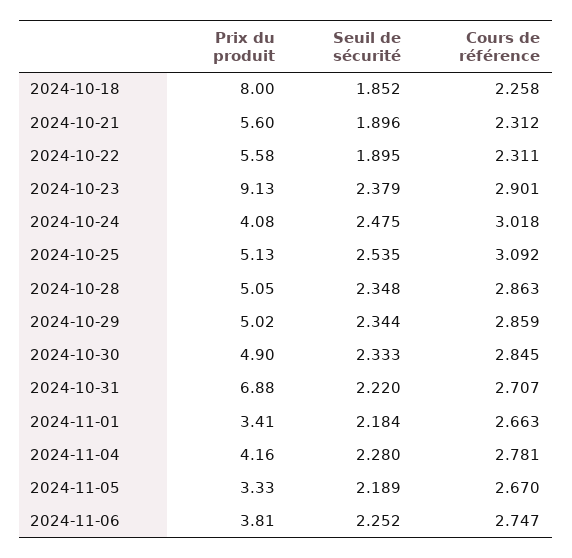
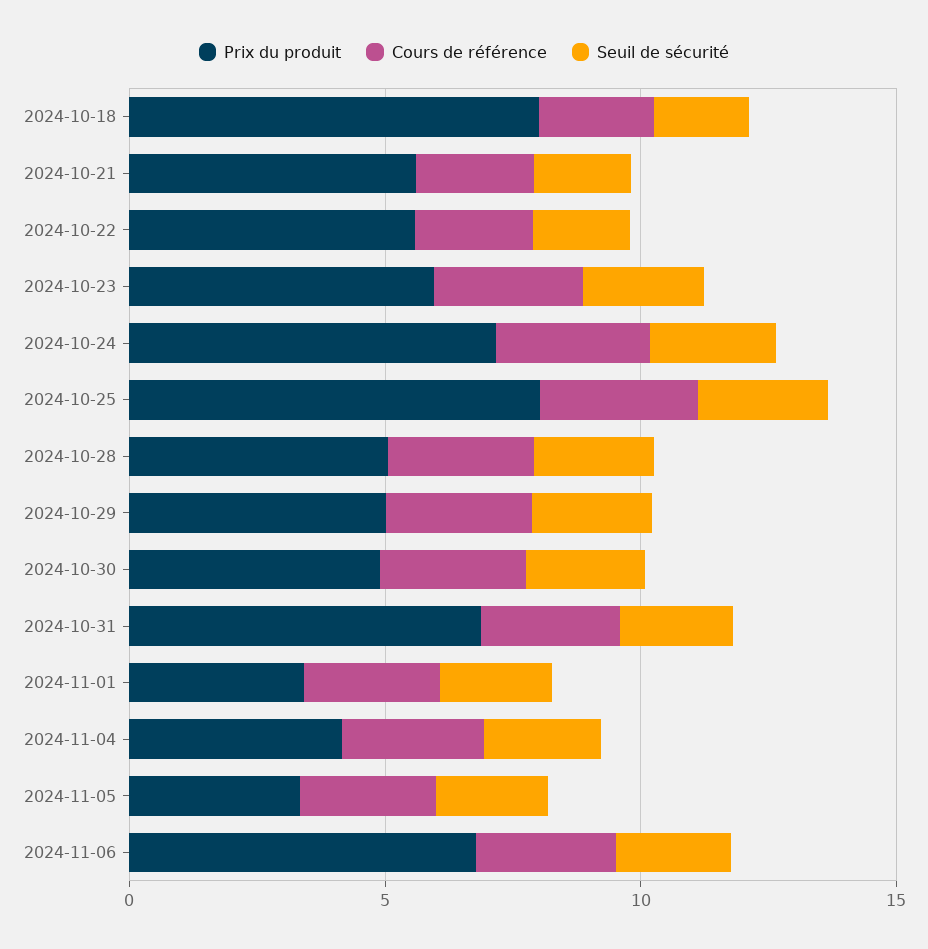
Prix du produit, 2024-10-23: 9.13 -> 6
Prix du produit, 2024-10-24: 4.08 -> 7
Prix du produit, 2024-10-25: 5.13 -> 8
Prix du produit, 2024-11-06: 3.81 -> 7

